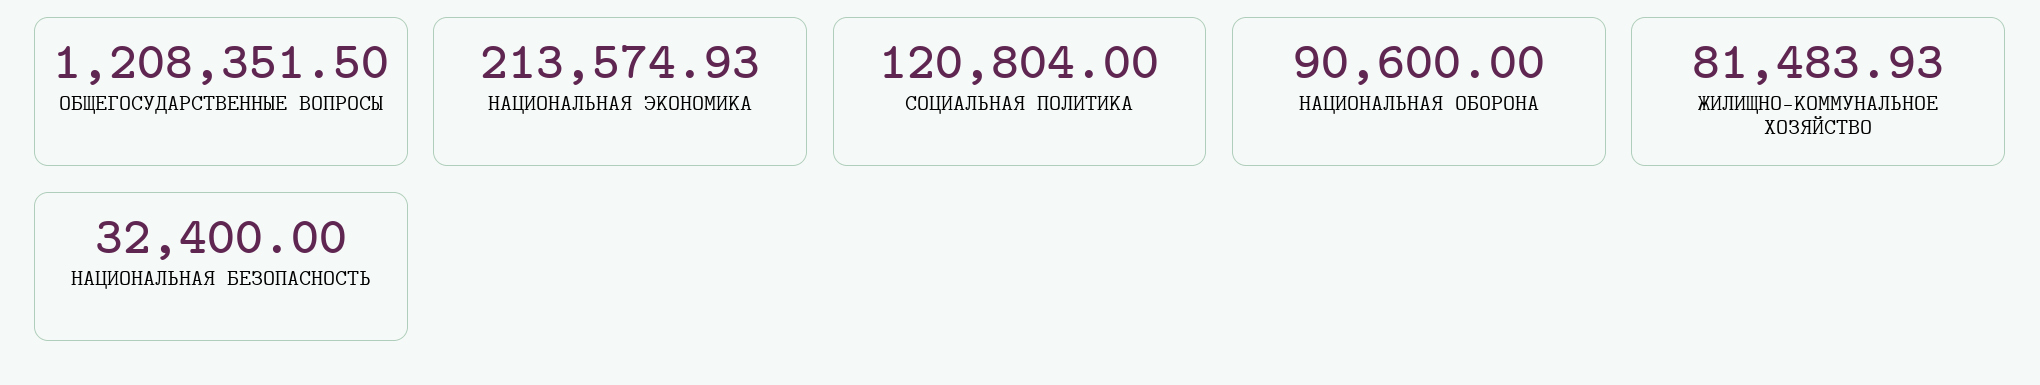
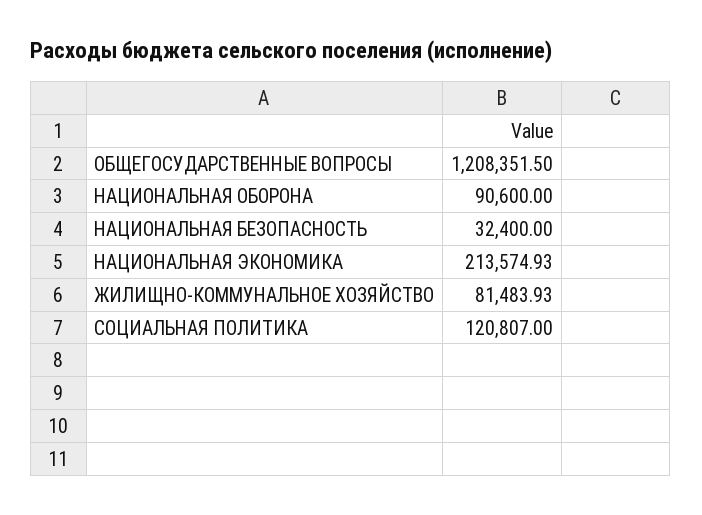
СОЦИАЛЬНАЯ ПОЛИТИКА: 120804 -> 120807

